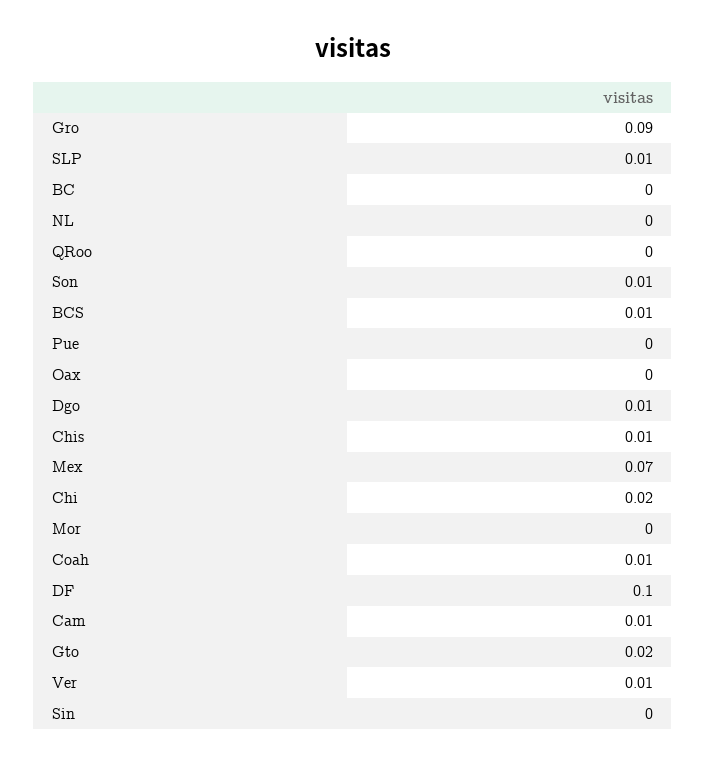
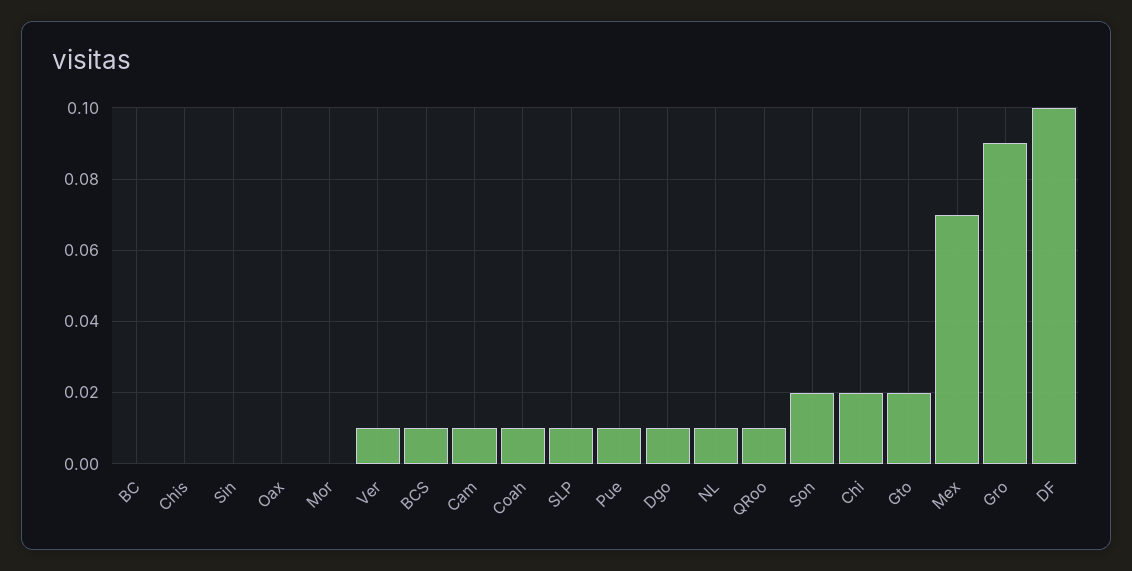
NL: 0 -> 0.01
QRoo: 0 -> 0.01
Son: 0.01 -> 0.02
Pue: 0 -> 0.01
Chis: 0.01 -> 0

